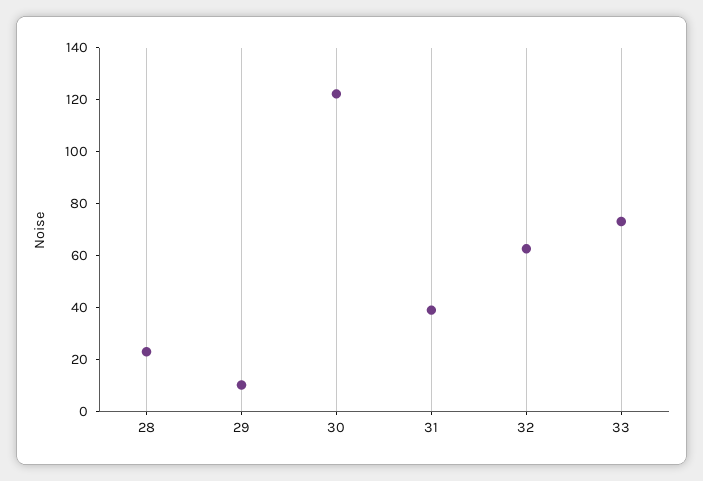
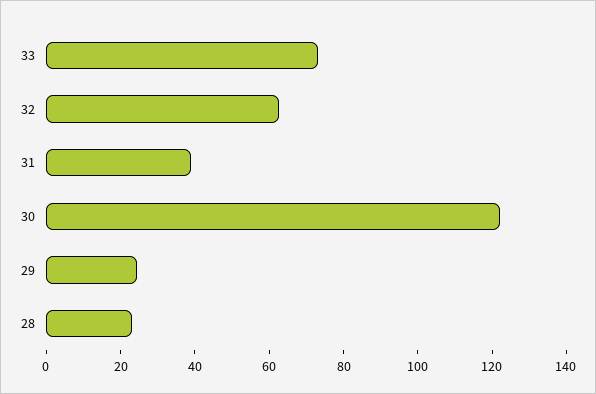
29: 10 -> 25

